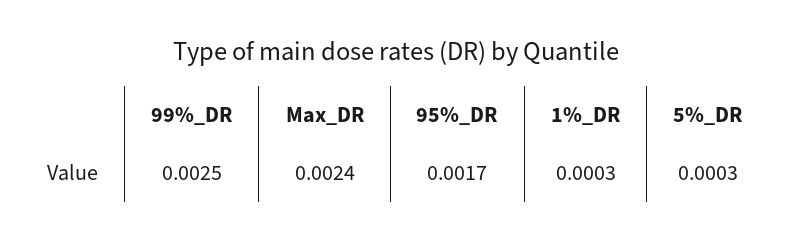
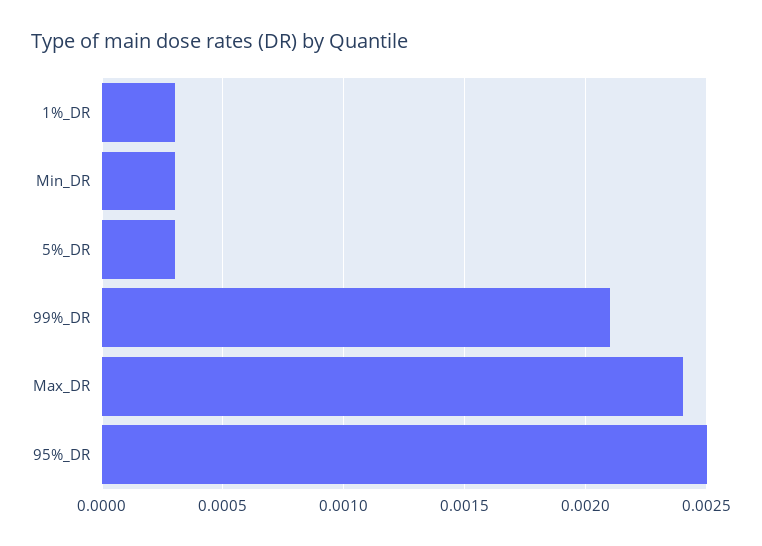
99%_DR: 0.0025 -> 0.0021
95%_DR: 0.0017 -> 0.0025
Min_DR: none -> 0.0003

